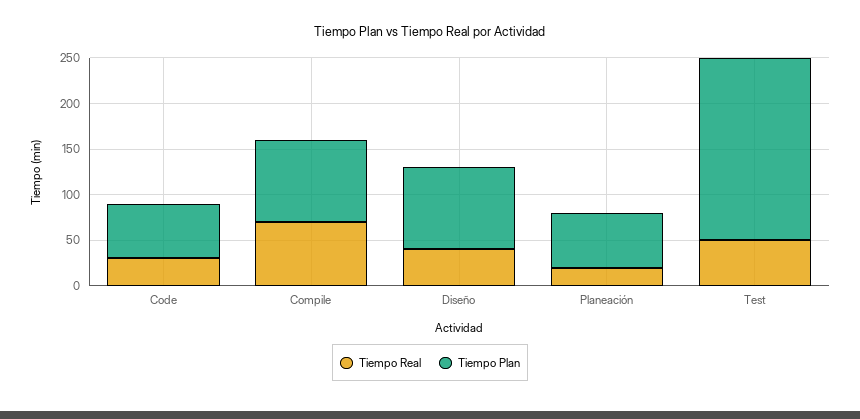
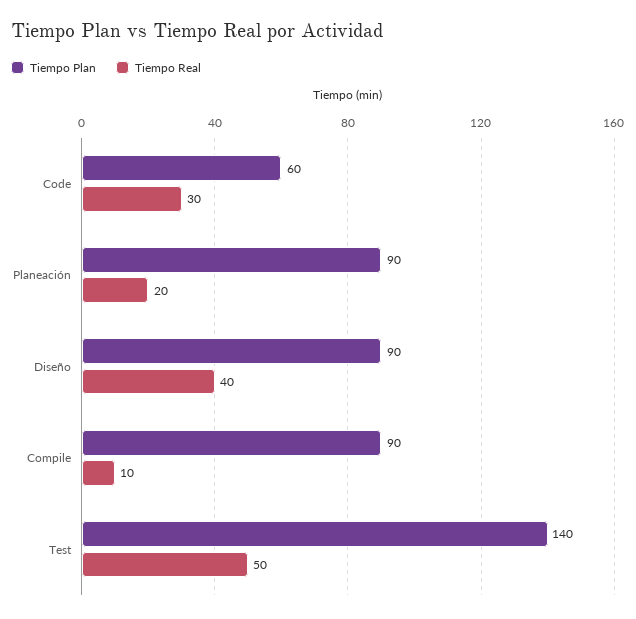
Tiempo Real, Compile: 70 -> 10
Tiempo Plan, Planeación: 60 -> 90
Tiempo Plan, Test: 200 -> 140

